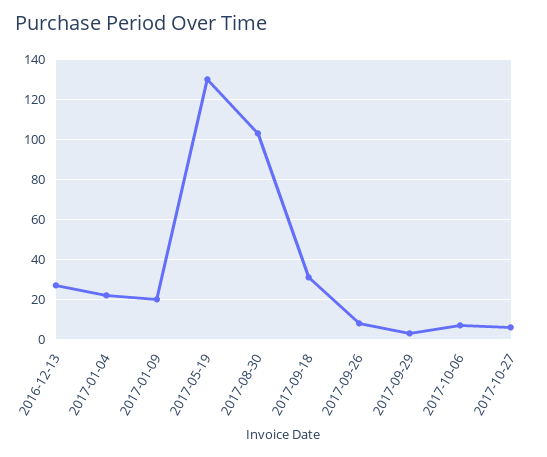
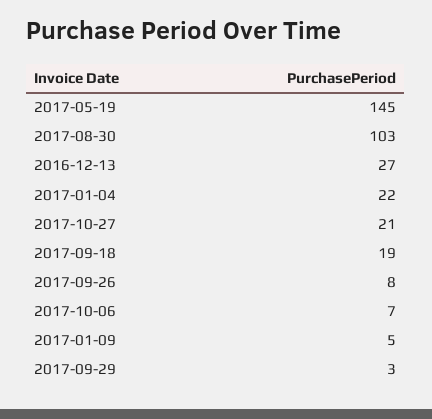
2017-01-09: 20 -> 5
2017-05-19: 130 -> 145
2017-09-18: 30 -> 19
2017-10-27: 5 -> 21

